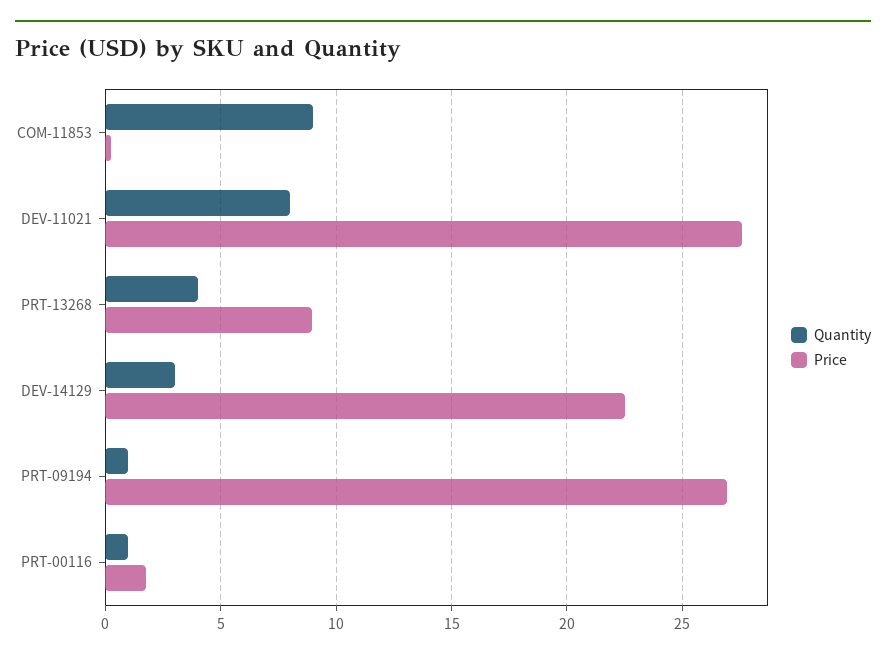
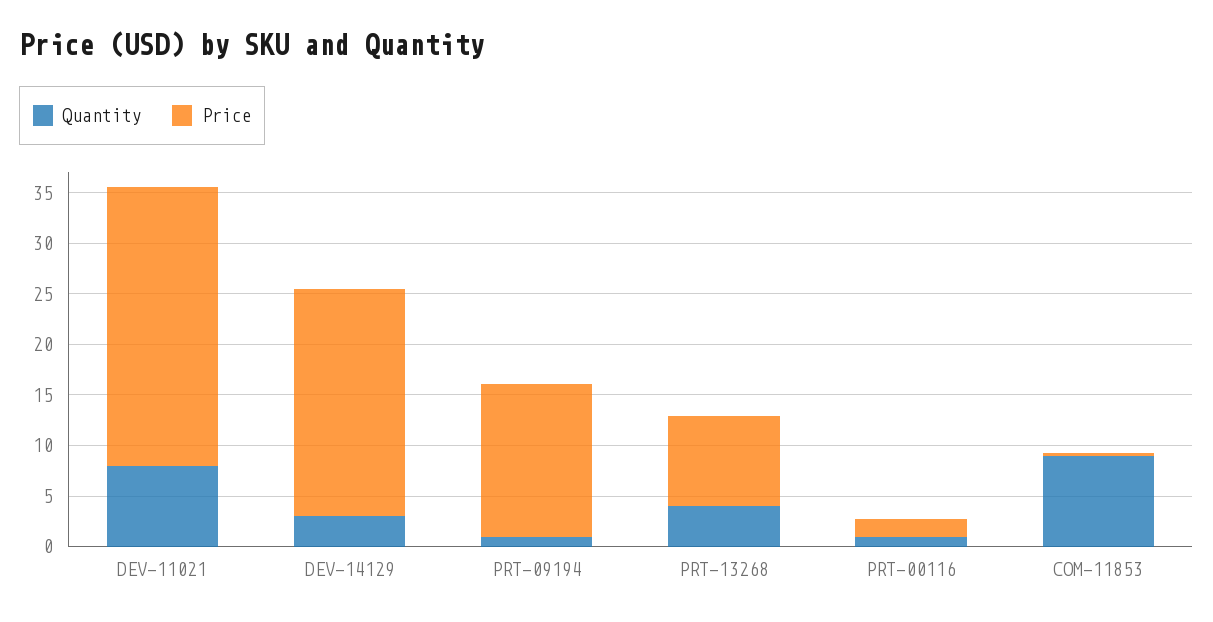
Price, PRT-09194: 27 -> 15

